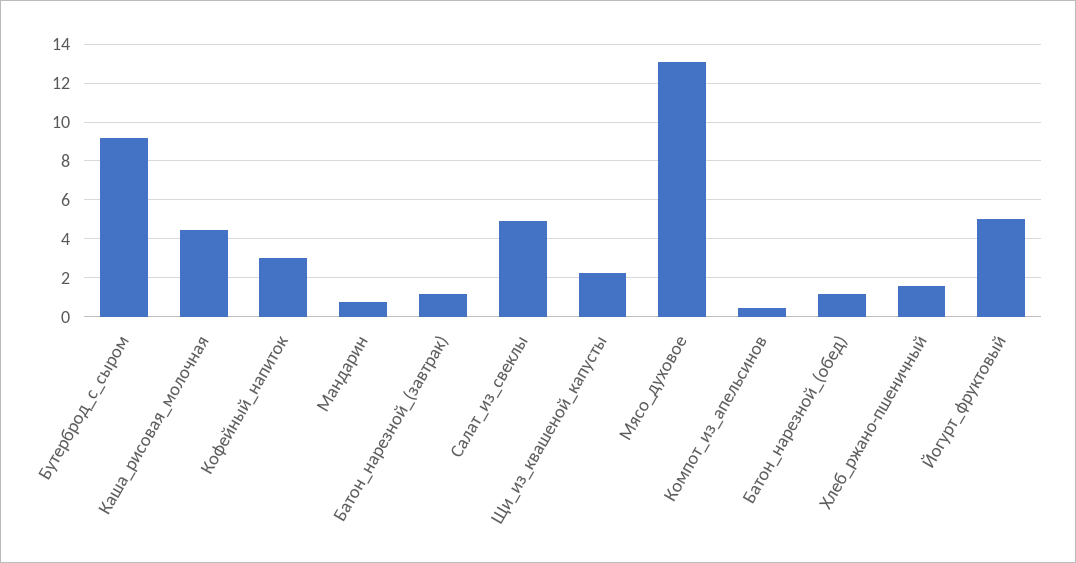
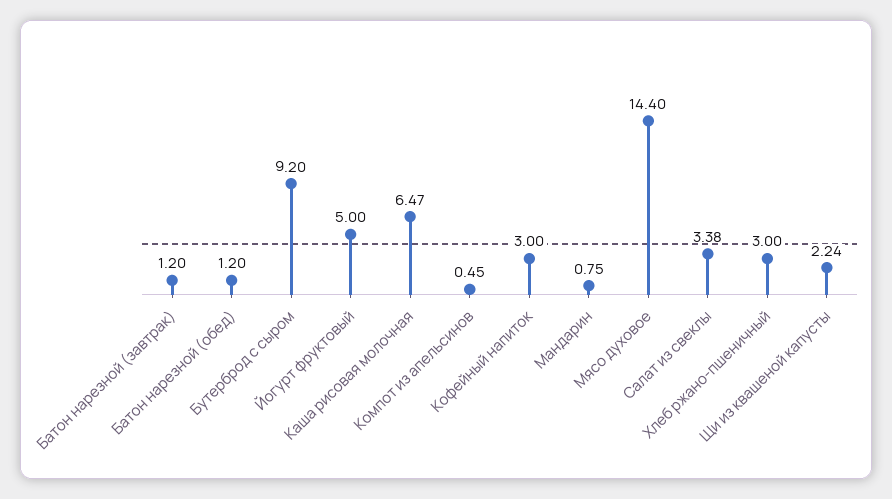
Каша_рисовая_молочная: 4.5 -> 6.47
Салат_из_свеклы: 5 -> 3.38
Мясо_духовое: 13 -> 14.4
Хлеб_ржано-пшеничный: 1.5 -> 3

